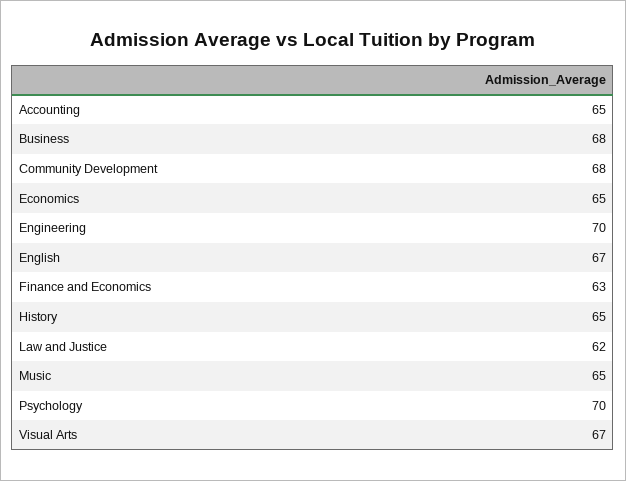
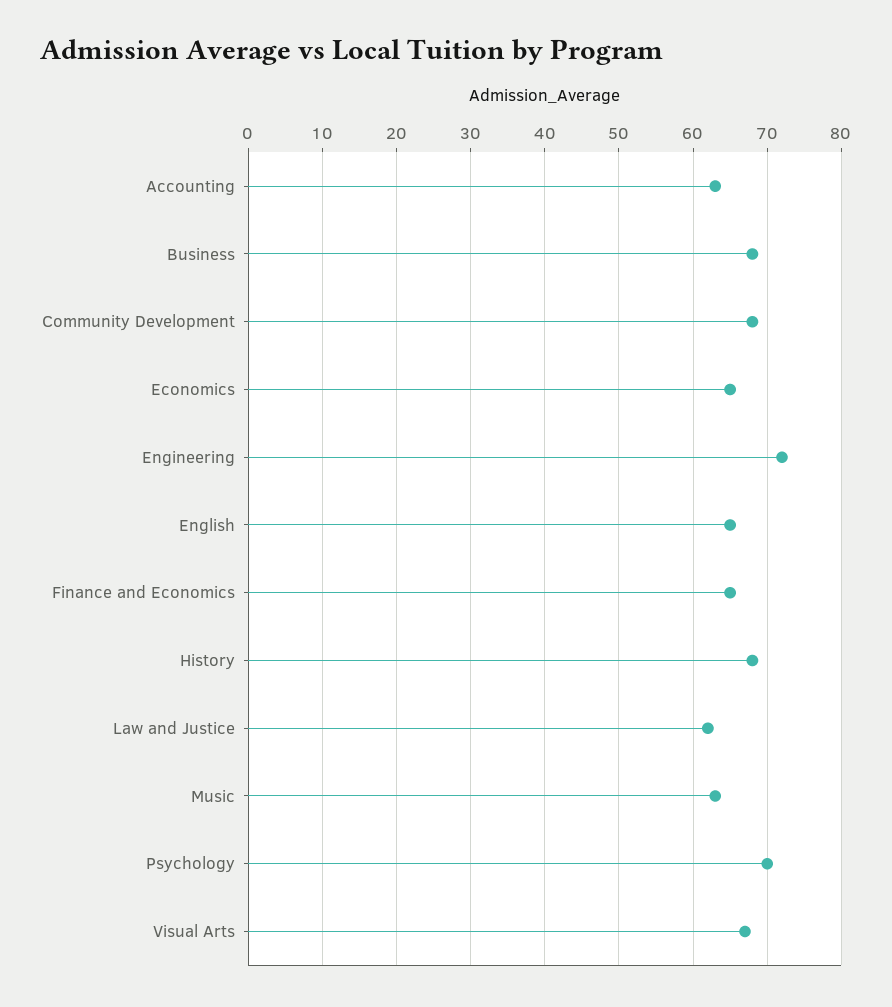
Accounting: 65 -> 63
Engineering: 70 -> 72
English: 67 -> 65
Finance and Economics: 63 -> 65
History: 65 -> 68
Music: 65 -> 63

